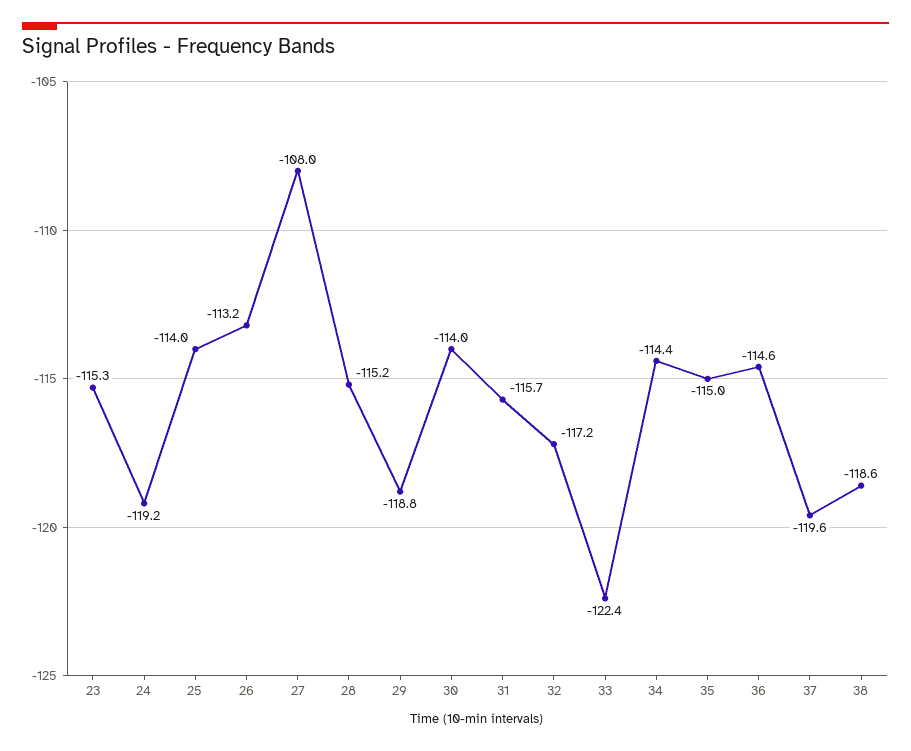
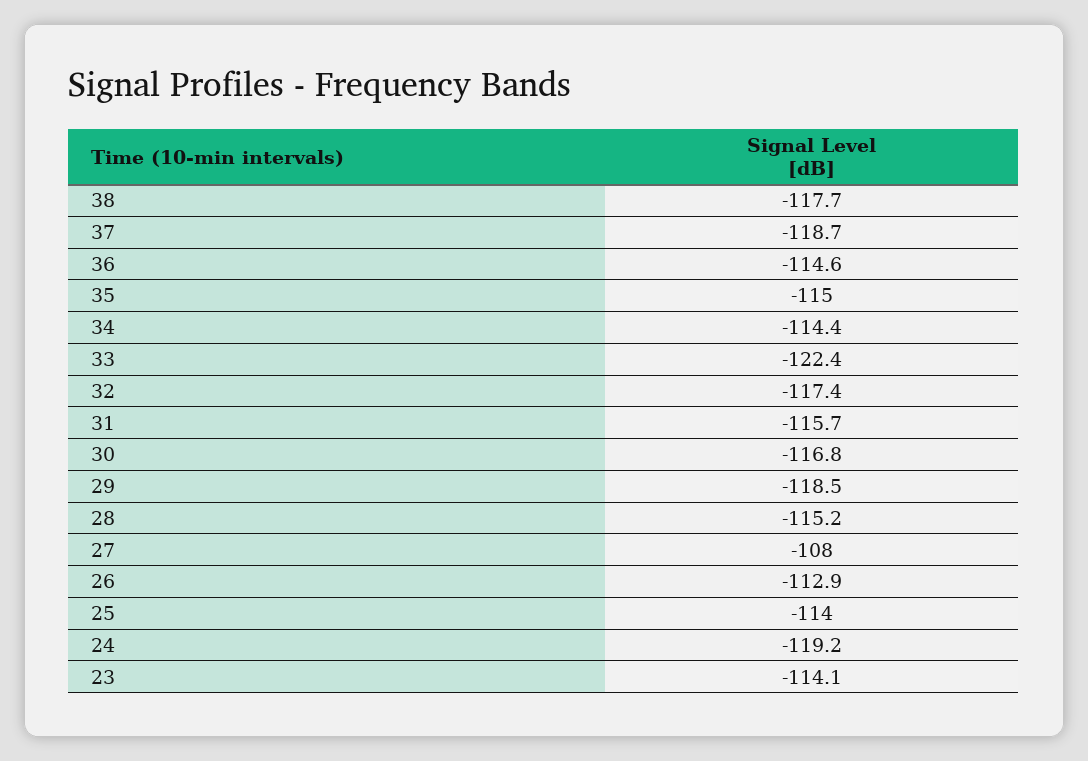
23: -115.3 -> -114.1
26: -113.2 -> -112.9
29: -118.8 -> -118.5
30: -114 -> -116.8
32: -117.2 -> -117.4
37: -119.6 -> -118.7
38: -118.6 -> -117.7

